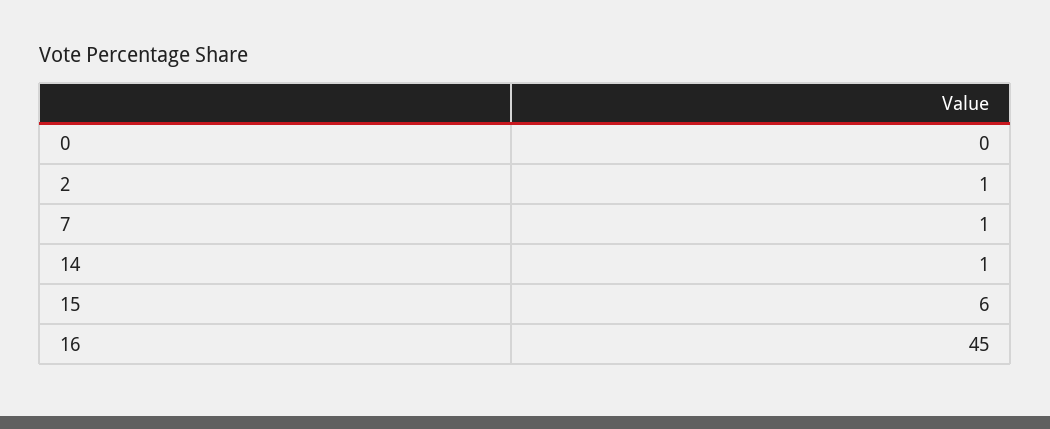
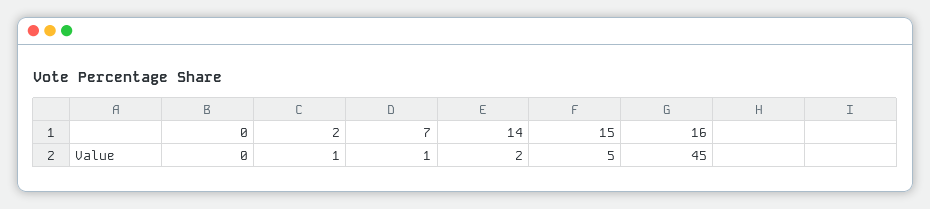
14: 1 -> 2
15: 6 -> 5

